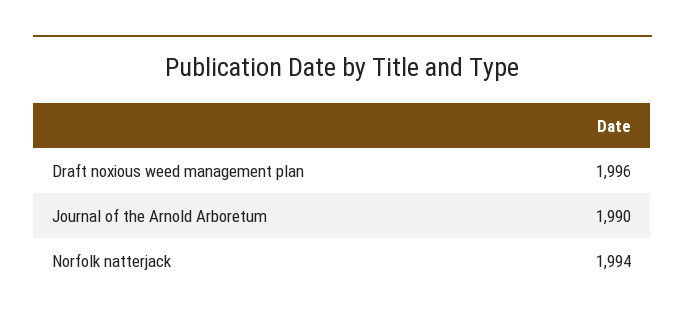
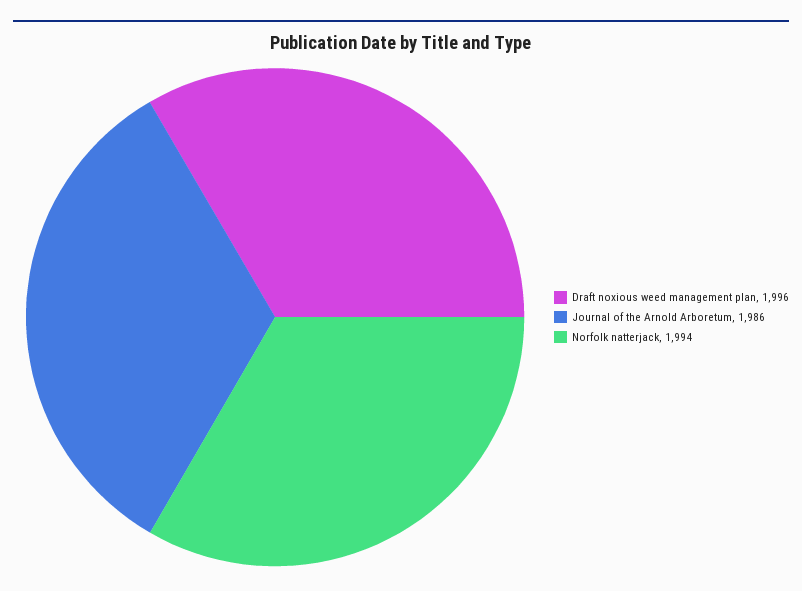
Journal of the Arnold Arboretum: 1990 -> 1986

